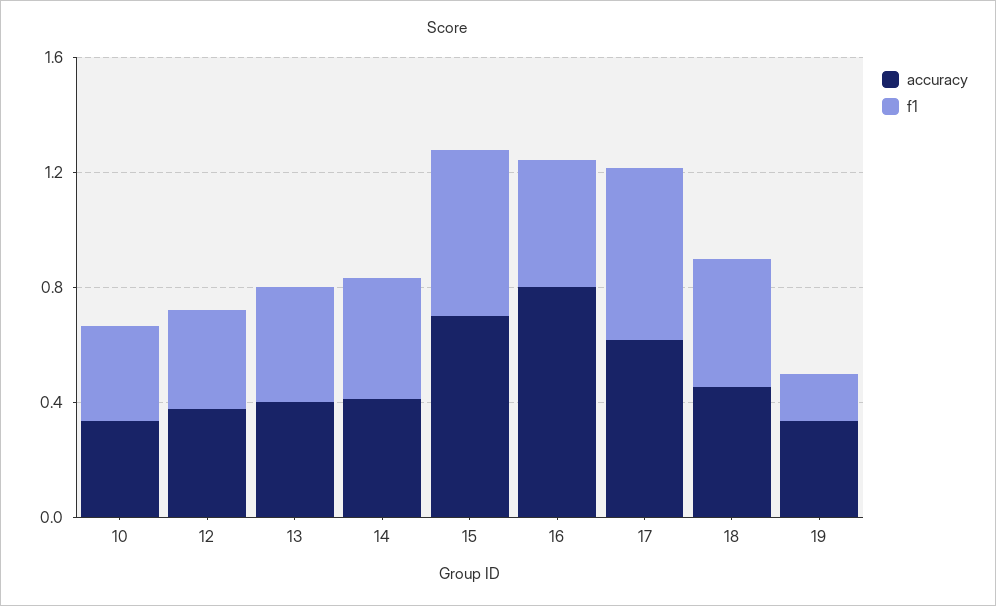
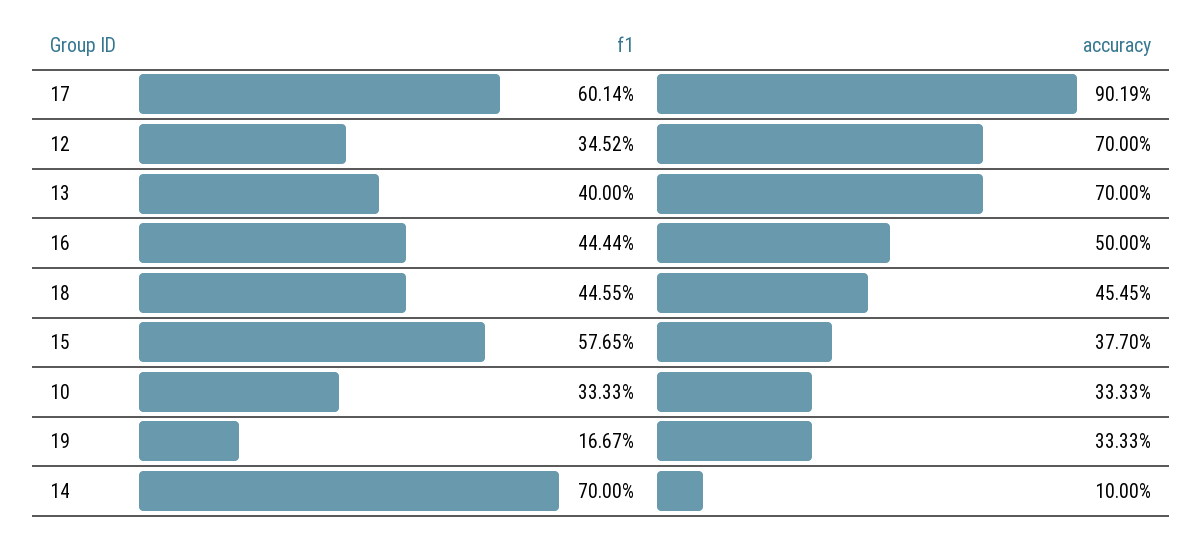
accuracy, 12: 0.4 -> 0.7
accuracy, 13: 0.4 -> 0.7
accuracy, 14: 0.4 -> 0.1
f1, 14: 0.4 -> 0.7
accuracy, 15: 0.7 -> 0.377
accuracy, 16: 0.8 -> 0.5
accuracy, 17: 0.6 -> 0.9019

